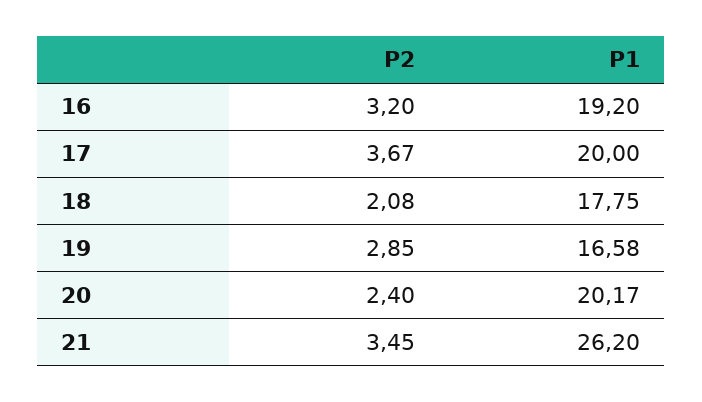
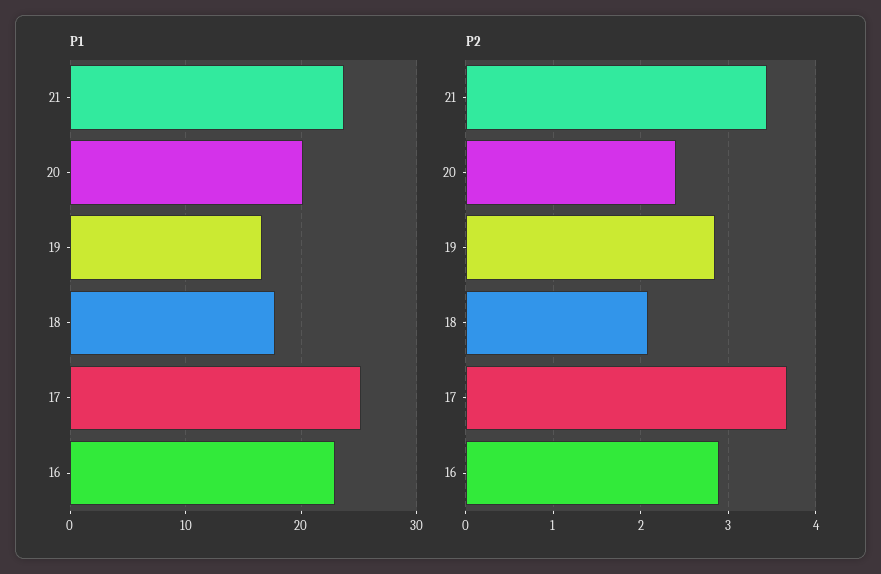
P2, 16: 3.2 -> 2.9
P1, 16: 19.2 -> 23
P1, 17: 20 -> 25
P1, 21: 26.2 -> 24

